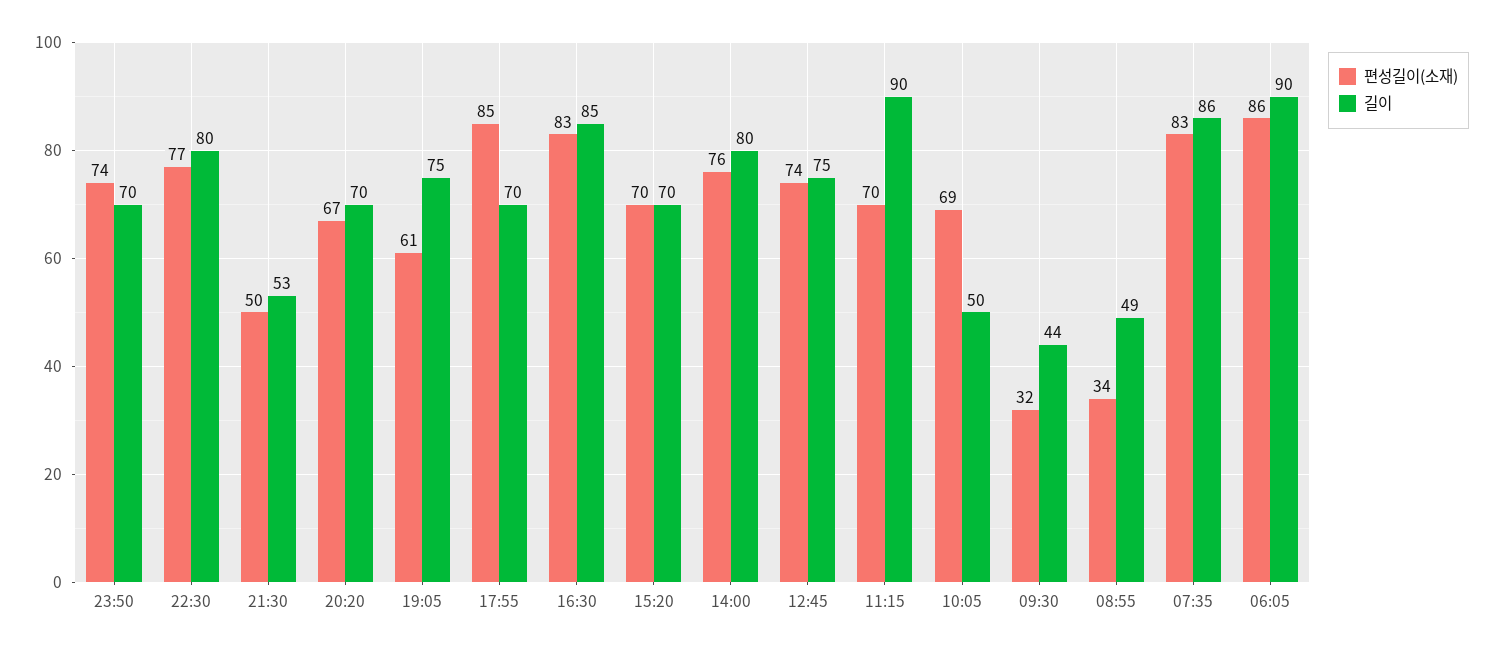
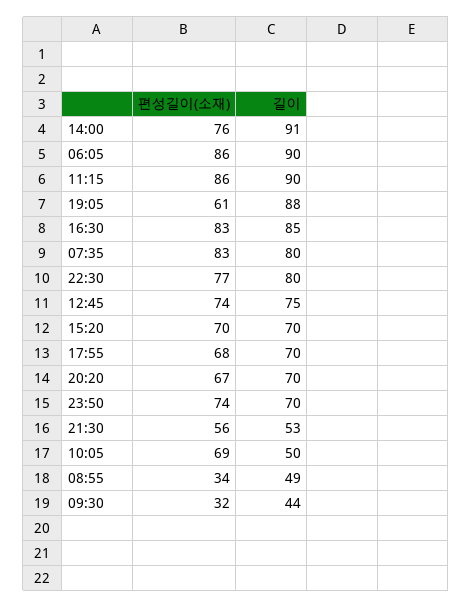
편성길이(소재), 21:30: 50 -> 56
길이, 19:05: 75 -> 88
편성길이(소재), 17:55: 85 -> 68
길이, 14:00: 80 -> 91
편성길이(소재), 11:15: 70 -> 86
길이, 07:35: 86 -> 80

